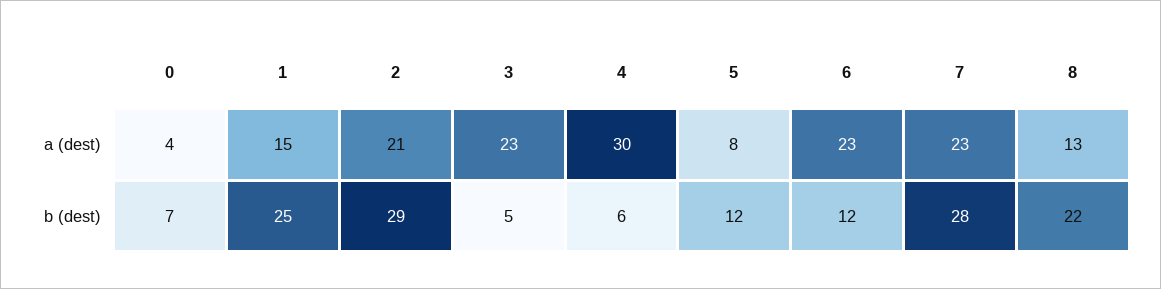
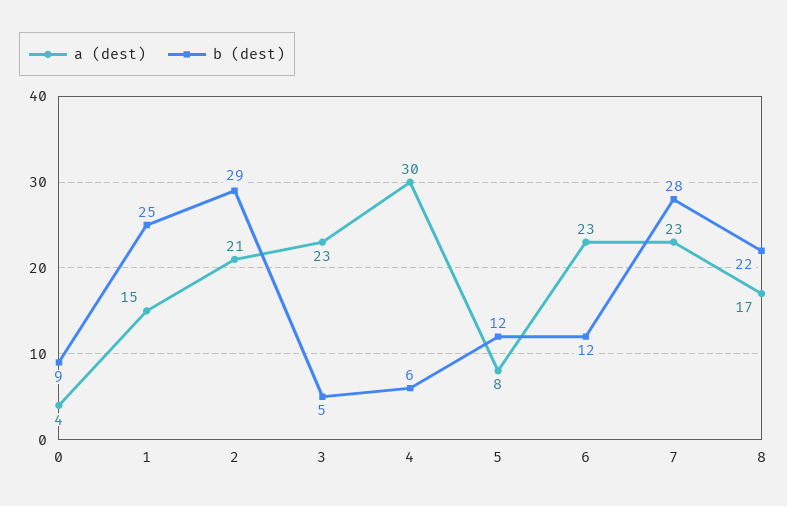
a (dest), 8: 13 -> 17
b (dest), 0: 7 -> 9

